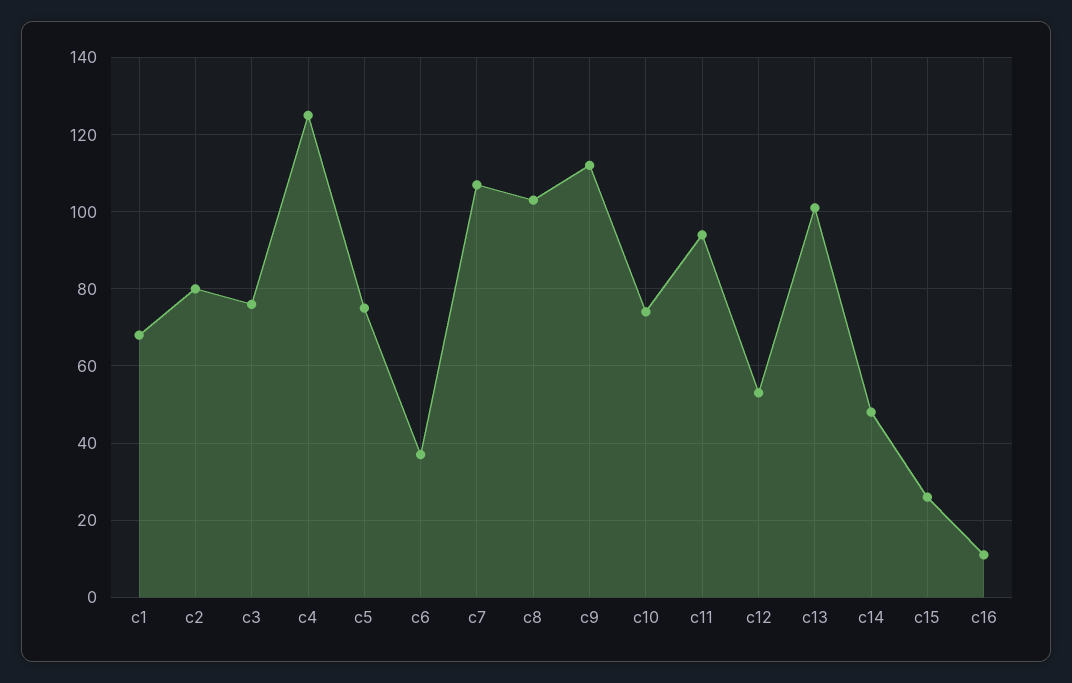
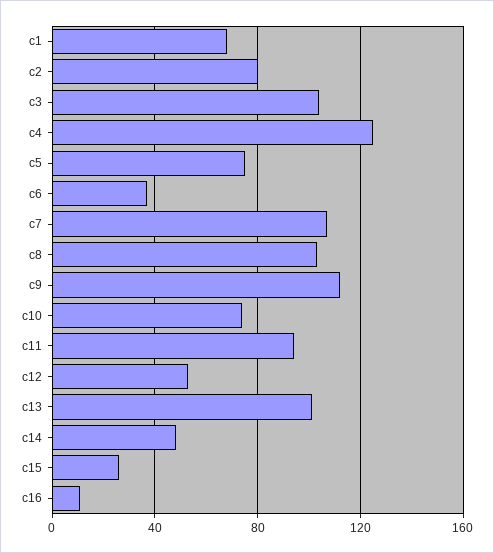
c3: 75 -> 105

